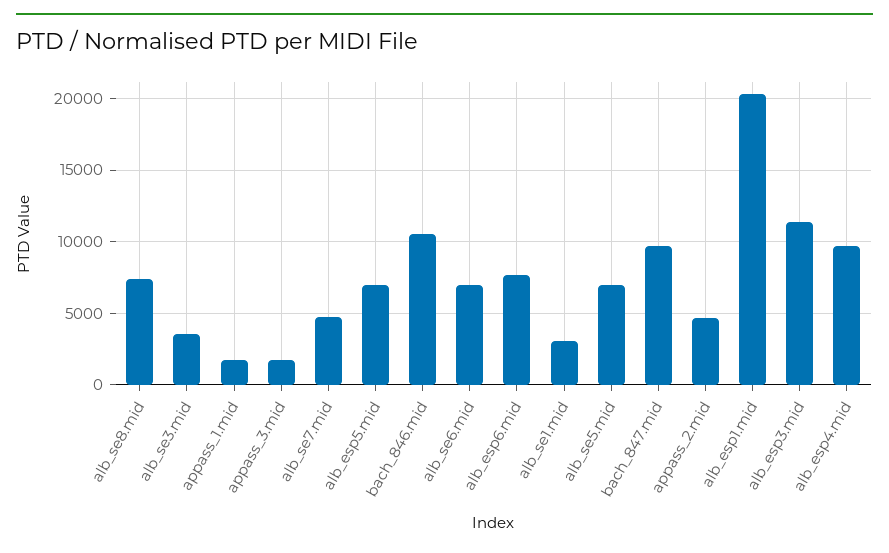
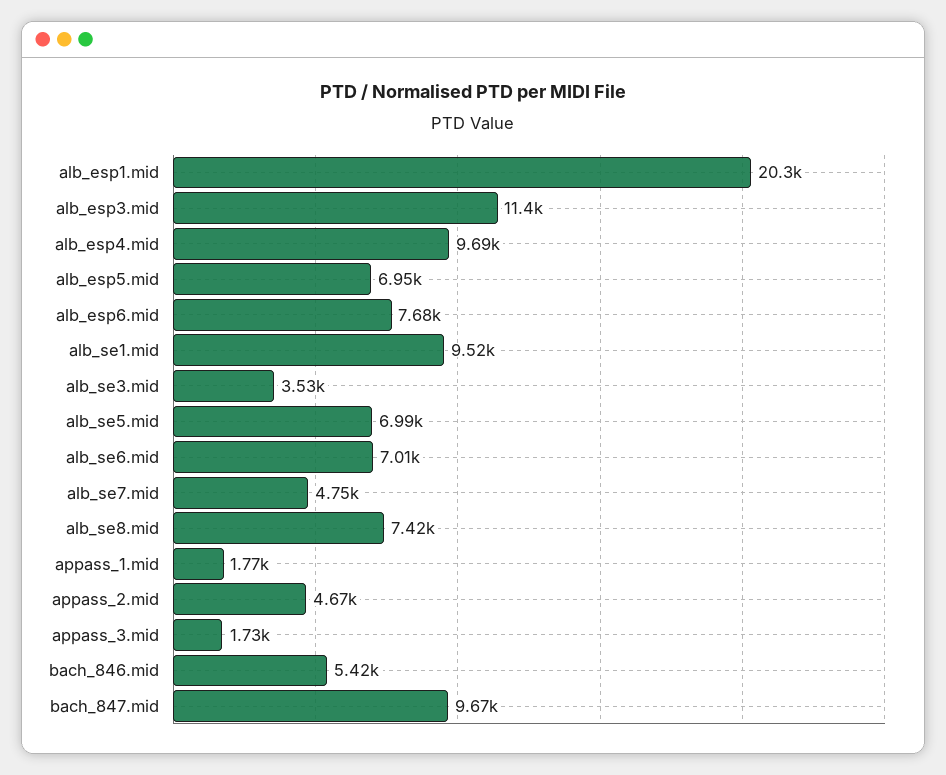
bach_846.mid: 10500 -> 5420
alb_se1.mid: 3000 -> 9520

